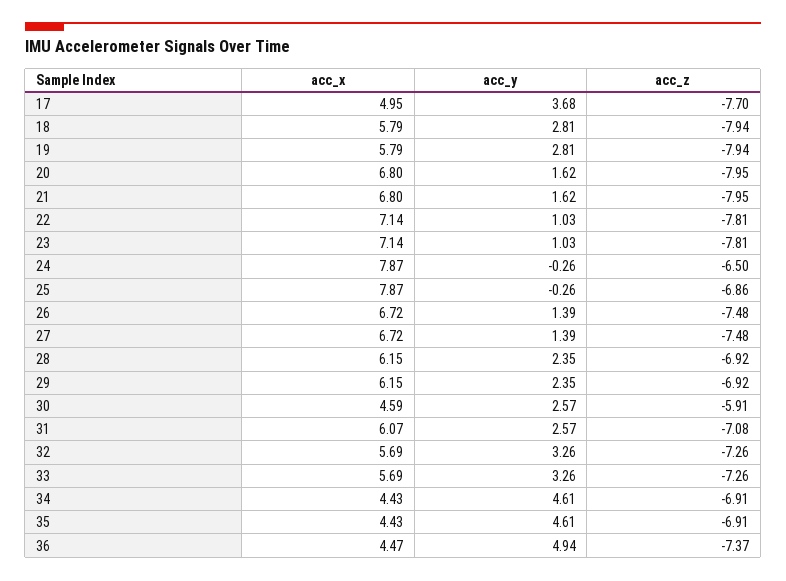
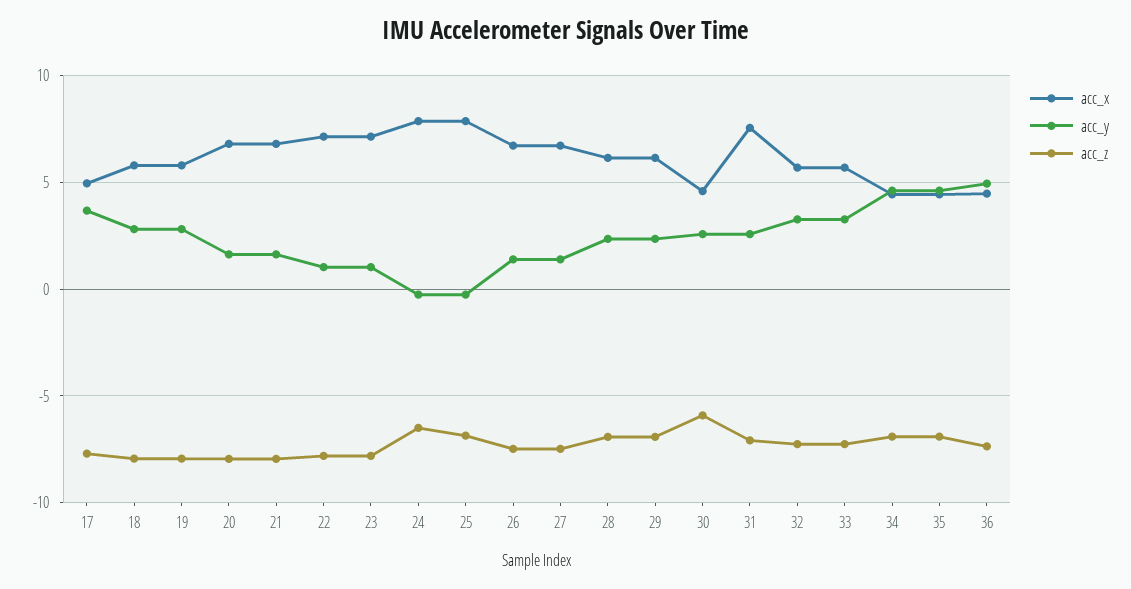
acc_x, 31: 6.07 -> 7.5

